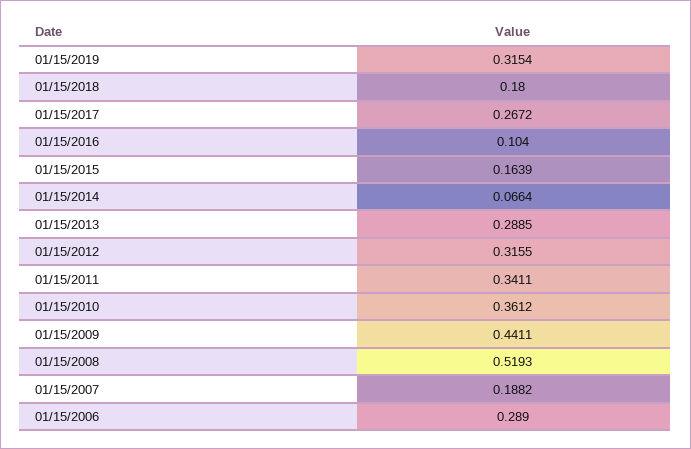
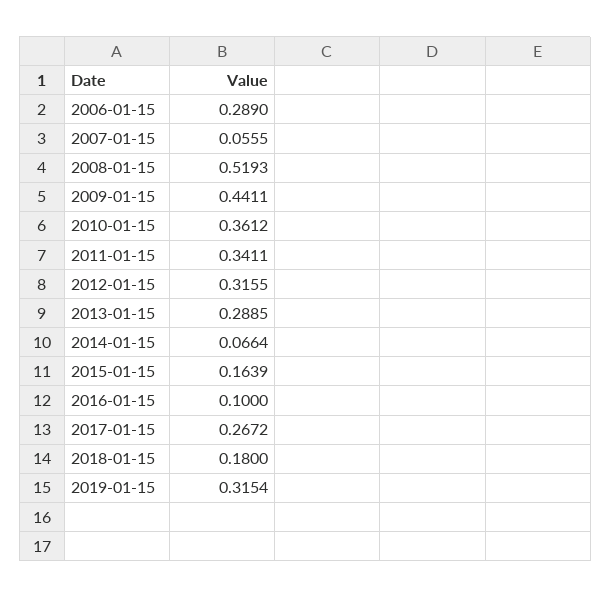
01/15/2016: 0.104 -> 0.1
01/15/2007: 0.1882 -> 0.0555

